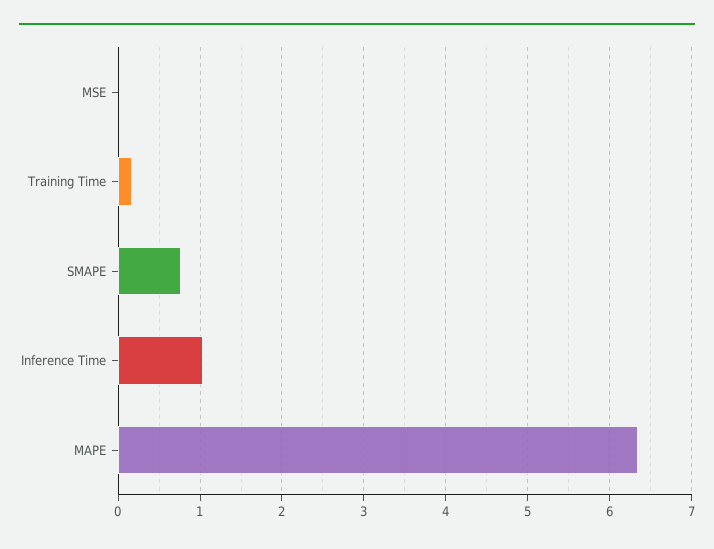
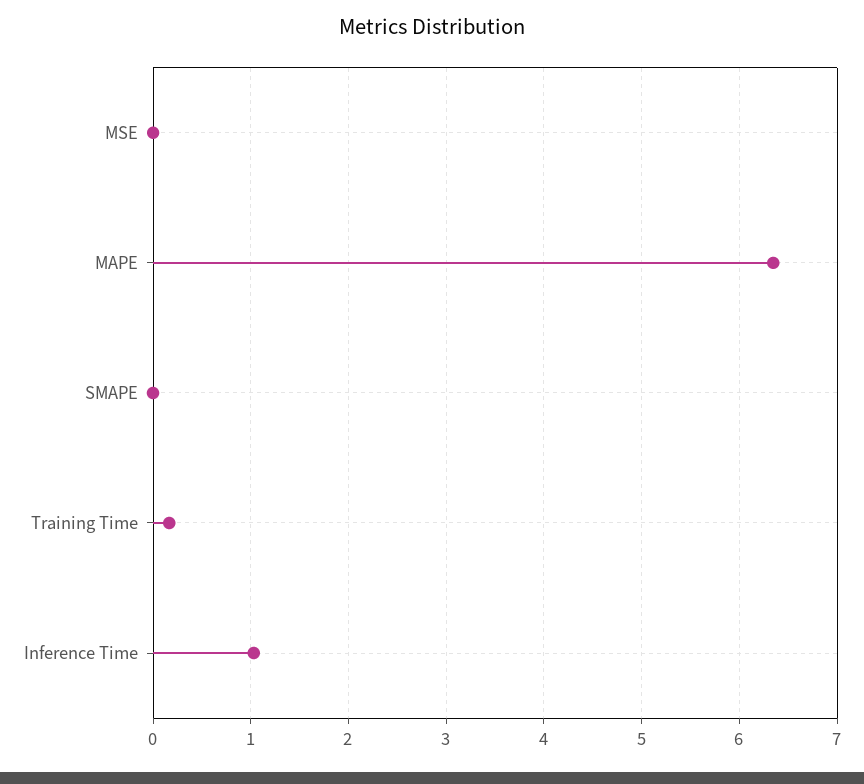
SMAPE: 0.8 -> 0

